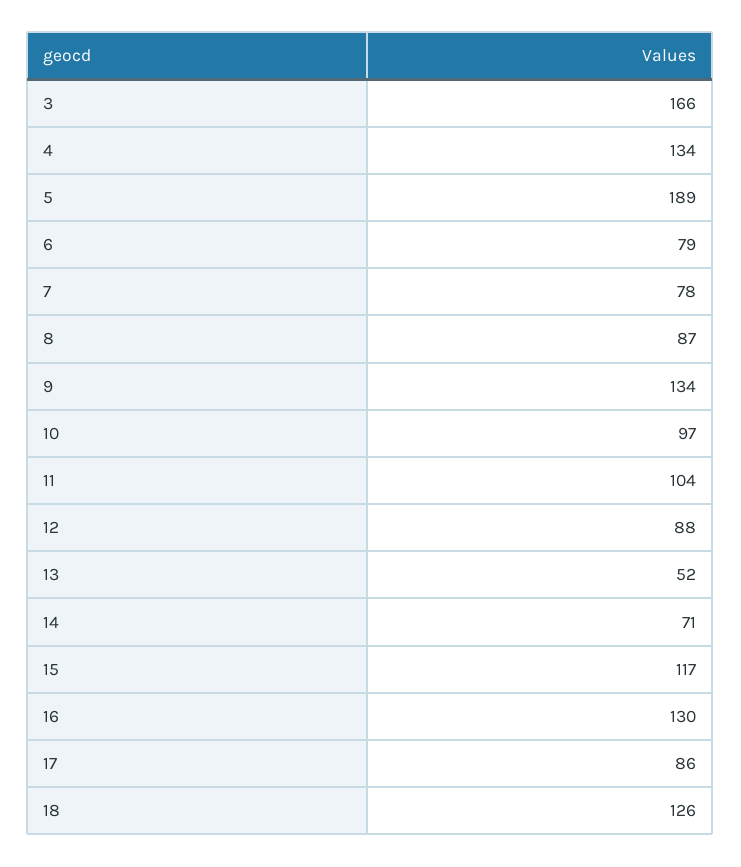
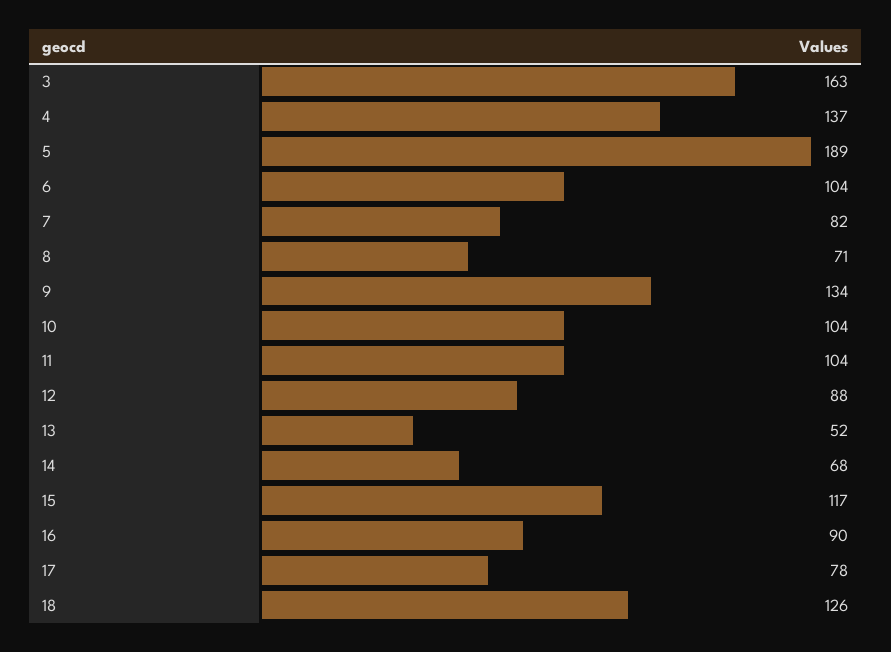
3: 166 -> 163
4: 134 -> 137
6: 79 -> 104
7: 78 -> 82
8: 87 -> 71
10: 97 -> 104
14: 71 -> 68
16: 130 -> 90
17: 86 -> 78

